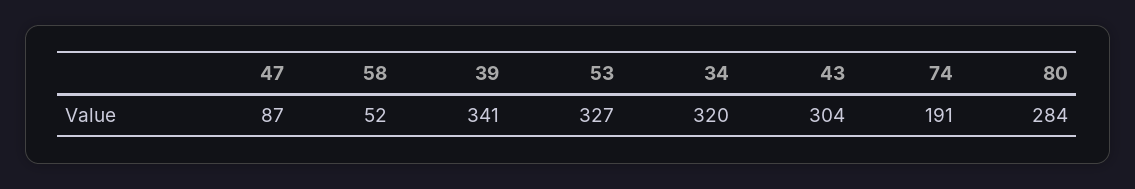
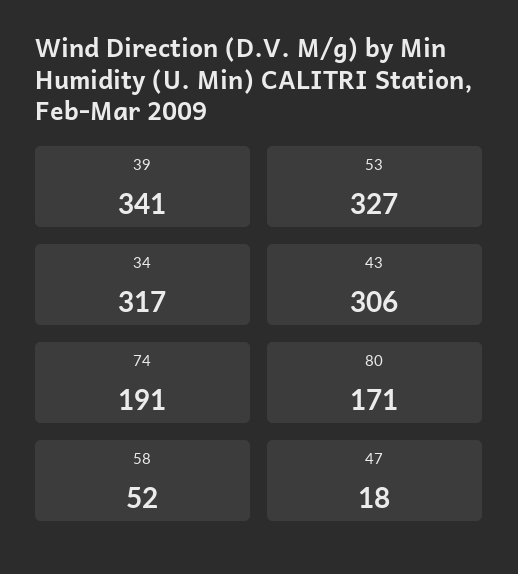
47: 87 -> 18
34: 320 -> 317
43: 304 -> 306
80: 284 -> 171

